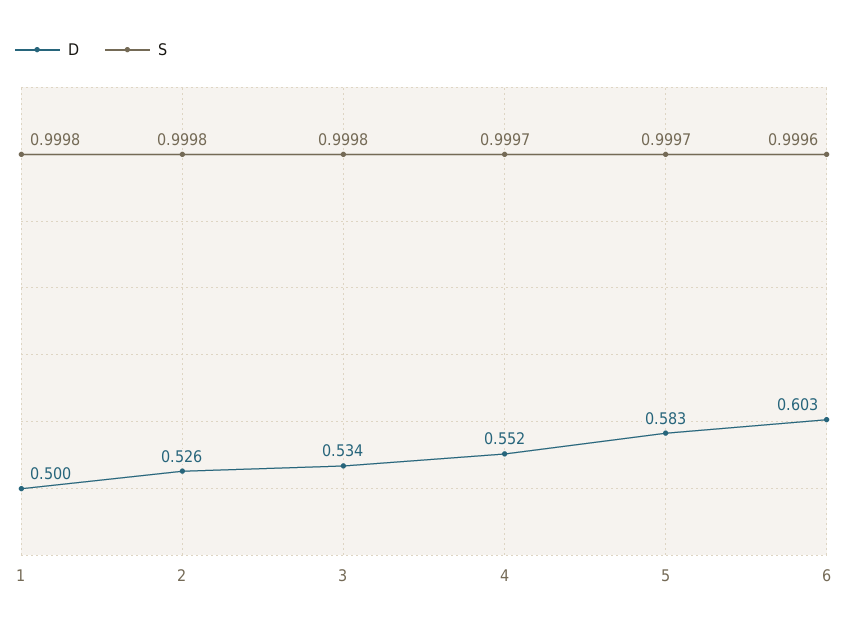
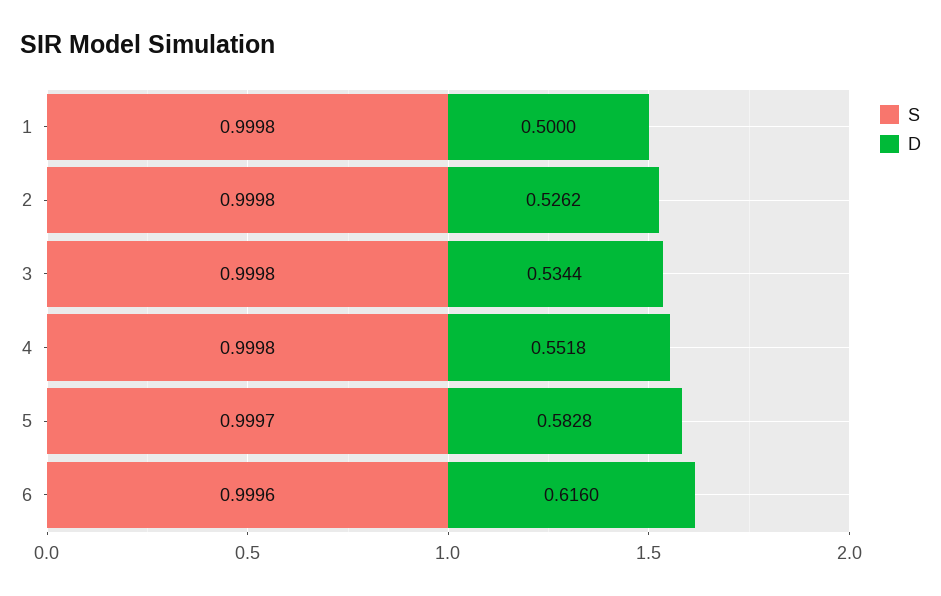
S, 4: 0.9997 -> 0.9998
D, 6: 0.603 -> 0.616

